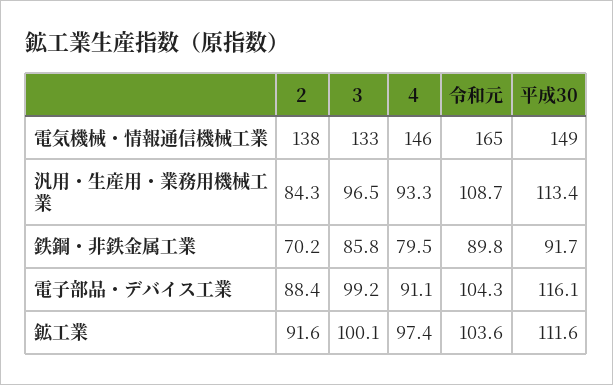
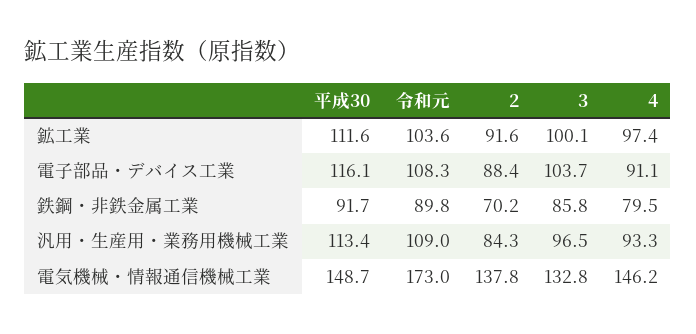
令和元, 電気機械・情報通信機械工業: 165 -> 173
令和元, 汎用・生産用・業務用機械工業: 108.7 -> 109
3, 電子部品・デバイス工業: 99.2 -> 103.7
令和元, 電子部品・デバイス工業: 104.3 -> 108.3

